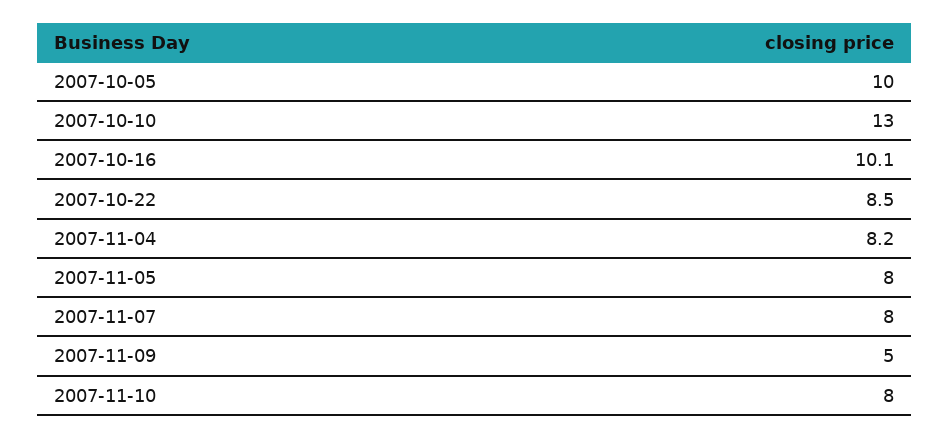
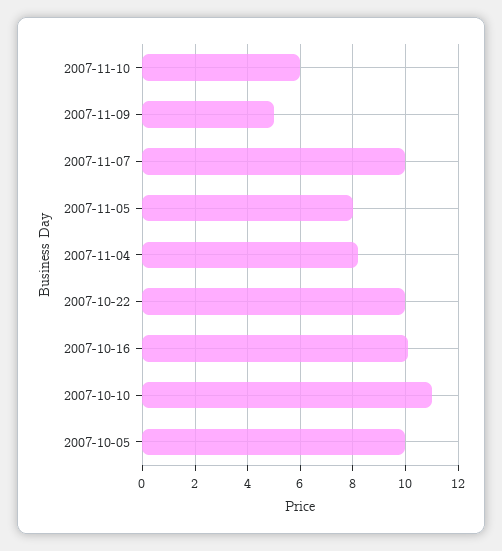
2007-10-10: 13 -> 11
2007-10-22: 8.5 -> 10
2007-11-07: 8 -> 10
2007-11-10: 8 -> 6

